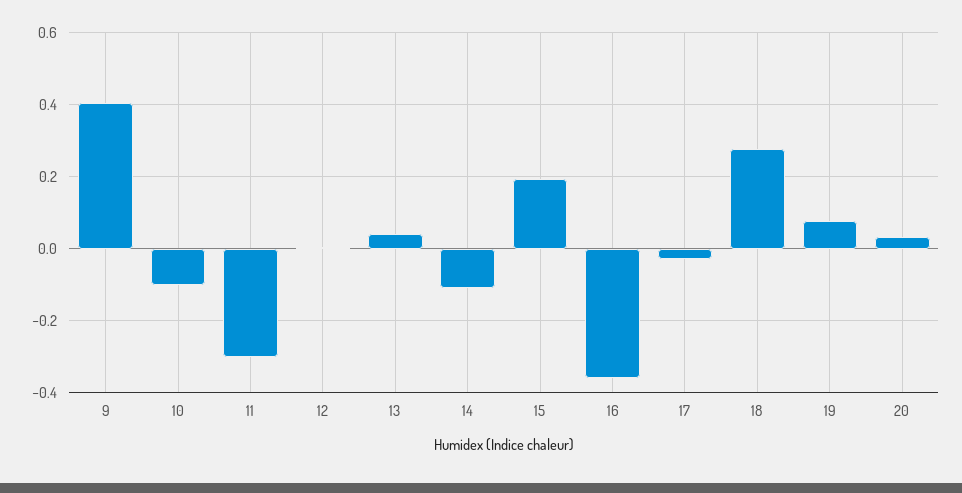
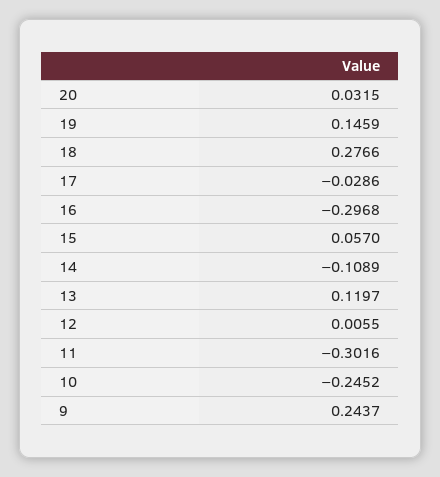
9: 0.4 -> 0.2437
10: -0.1 -> -0.2452
13: 0.04 -> 0.1197
15: 0.2 -> 0.057
16: -0.36 -> -0.2968
19: 0.08 -> 0.1459

